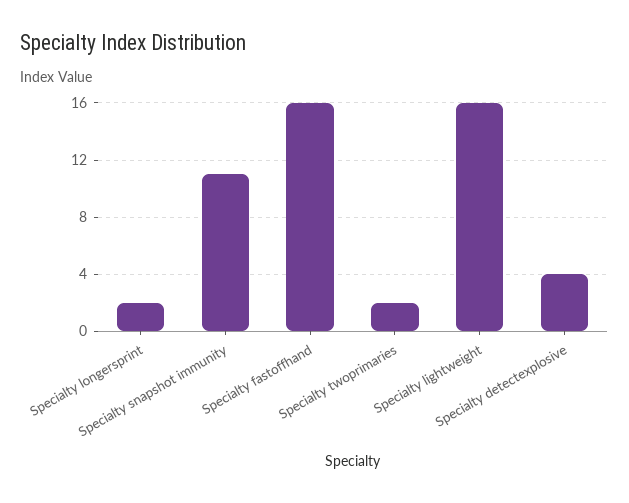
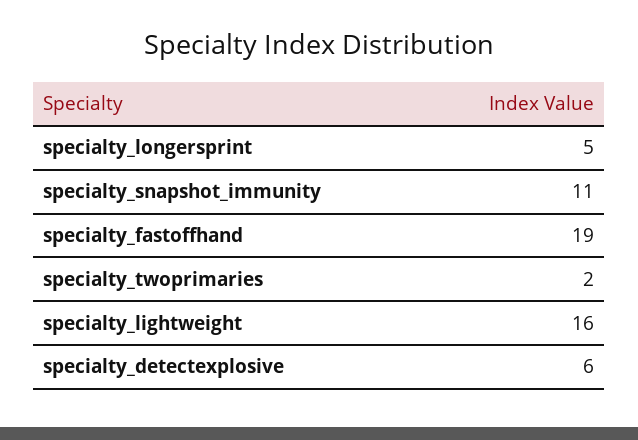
Specialty longersprint: 2 -> 5
Specialty fastoffhand: 16 -> 19
Specialty detectexplosive: 4 -> 6

